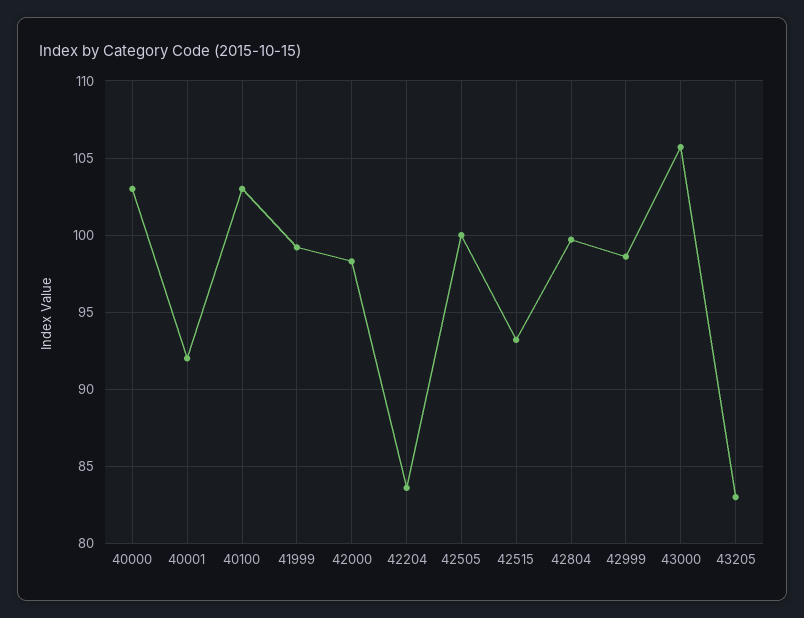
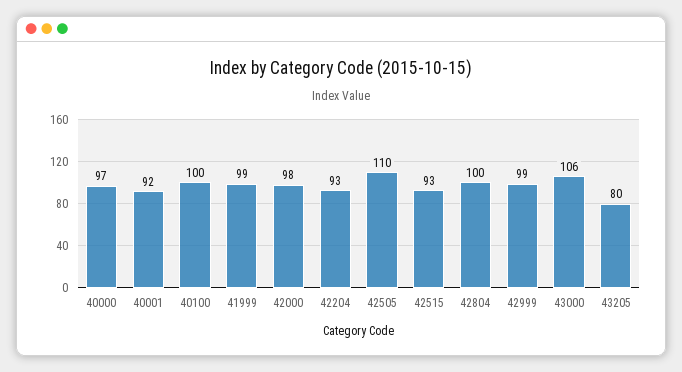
40000: 103 -> 97
40100: 103 -> 100
42204: 83.5 -> 93
42505: 100 -> 110
43205: 83 -> 80

